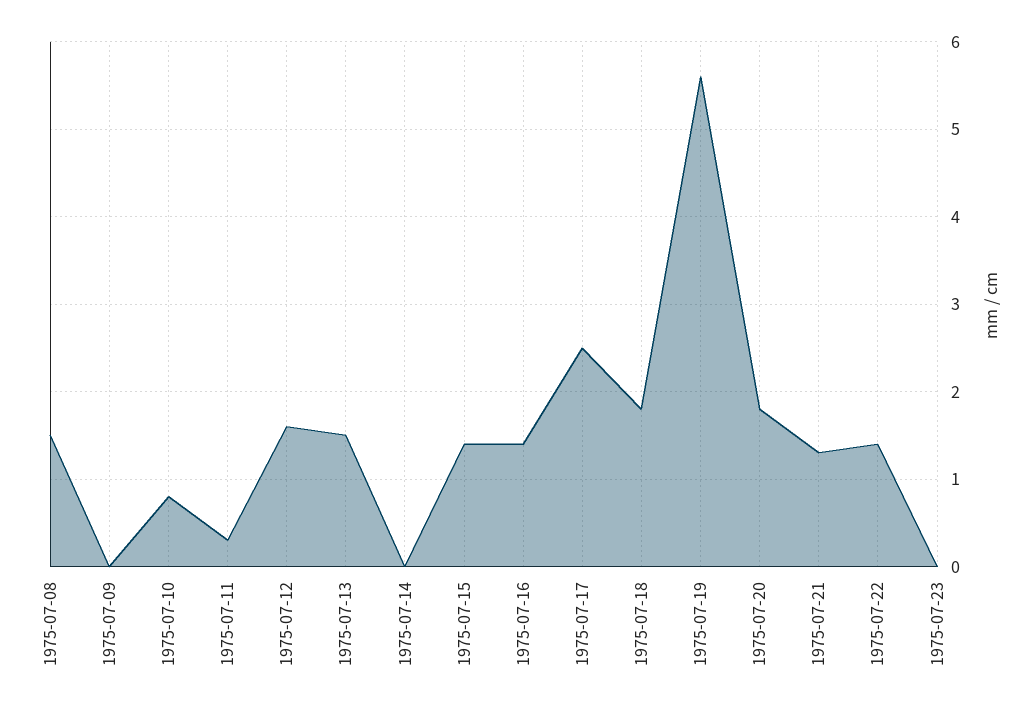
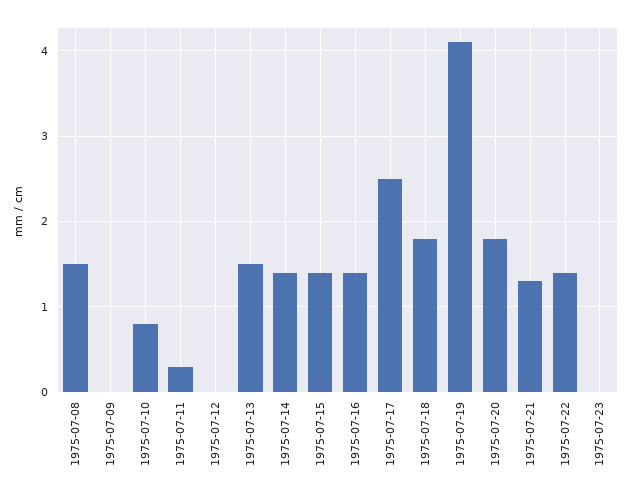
1975-07-12: 1.6 -> 0
1975-07-14: 0 -> 1.4
1975-07-19: 5.6 -> 4.1

